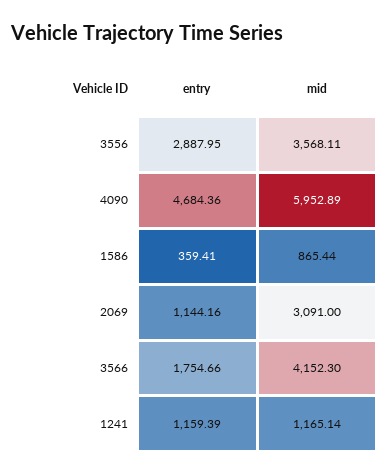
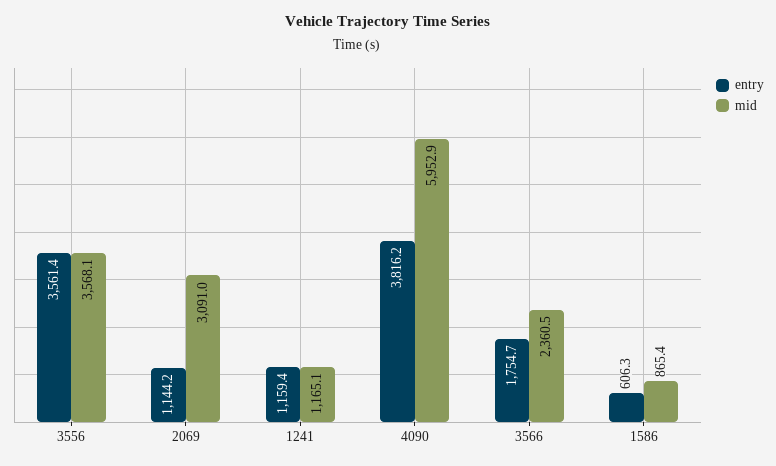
entry, 3556: 2887.95 -> 3561.4
entry, 4090: 4684.36 -> 3816.2
entry, 1586: 359.41 -> 606.3
mid, 3566: 4152.3 -> 2360.5

